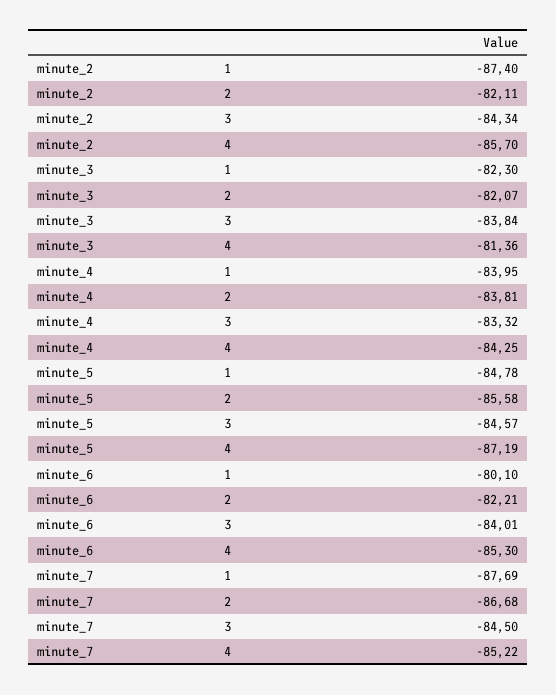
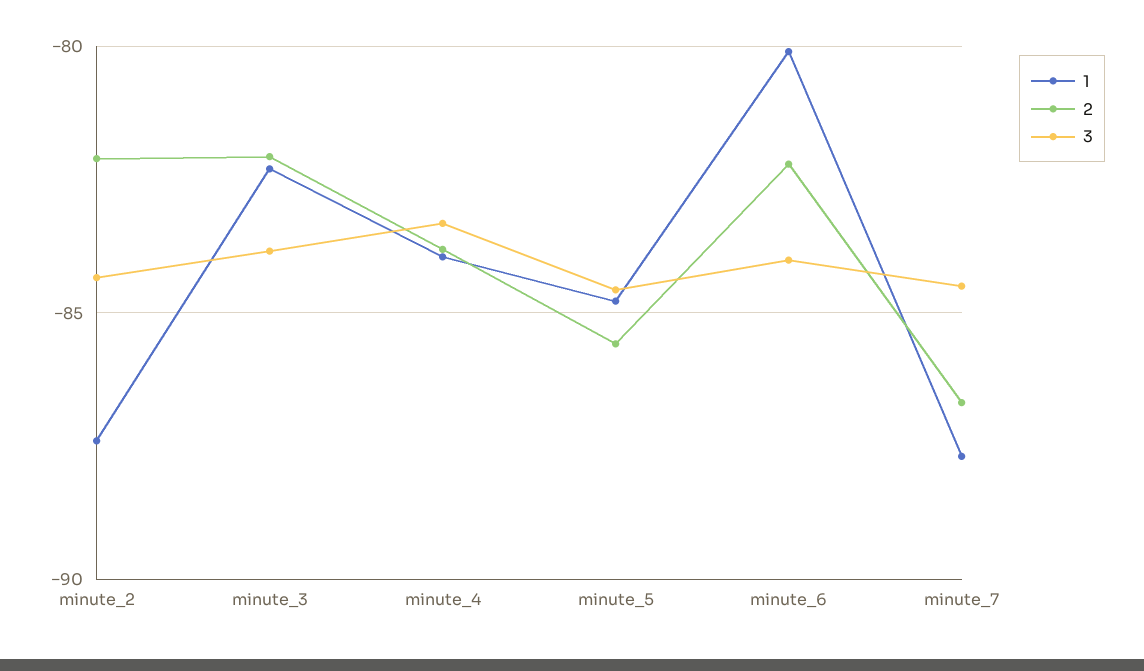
4, minute_2: -85.7 -> none
4, minute_3: -81.36 -> none
4, minute_4: -84.25 -> none
4, minute_5: -87.19 -> none
4, minute_6: -85.3 -> none
4, minute_7: -85.22 -> none

